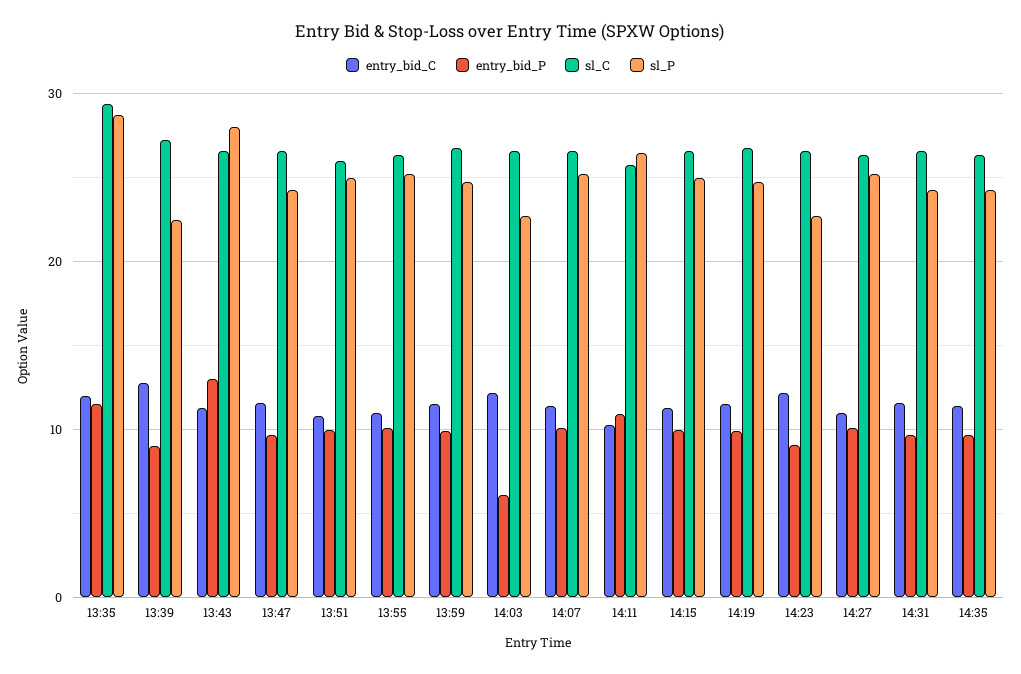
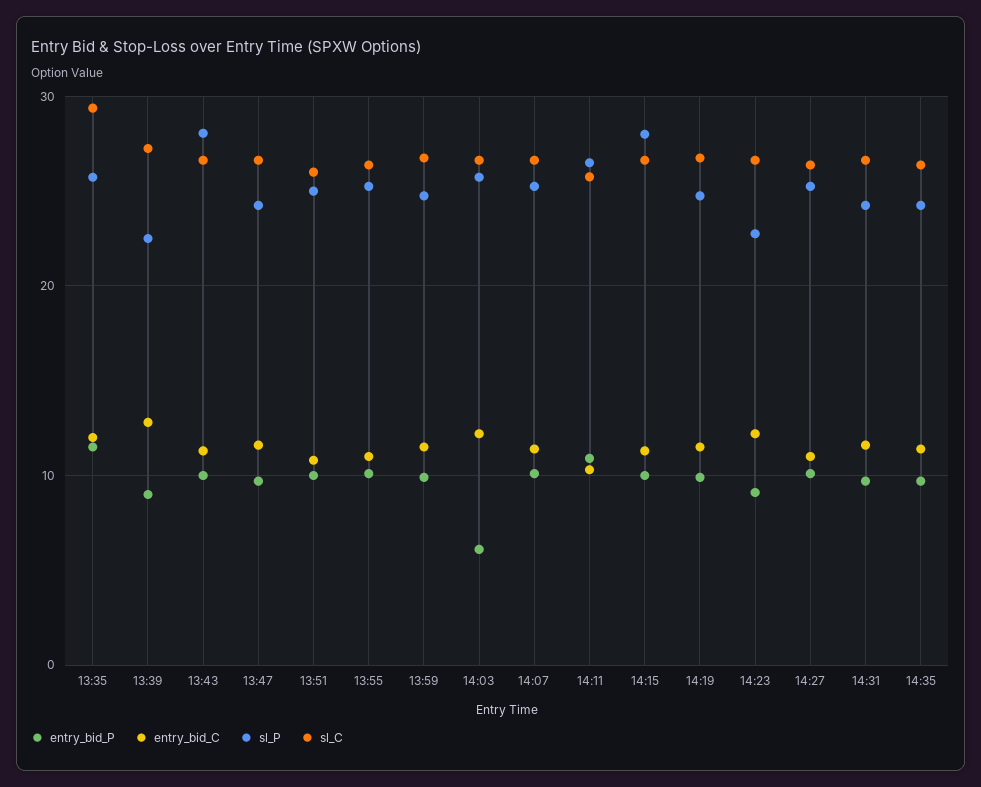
sl_P, 13:35: 29 -> 26
entry_bid_P, 13:43: 13 -> 10
sl_P, 14:03: 23 -> 26
sl_P, 14:15: 25 -> 28

